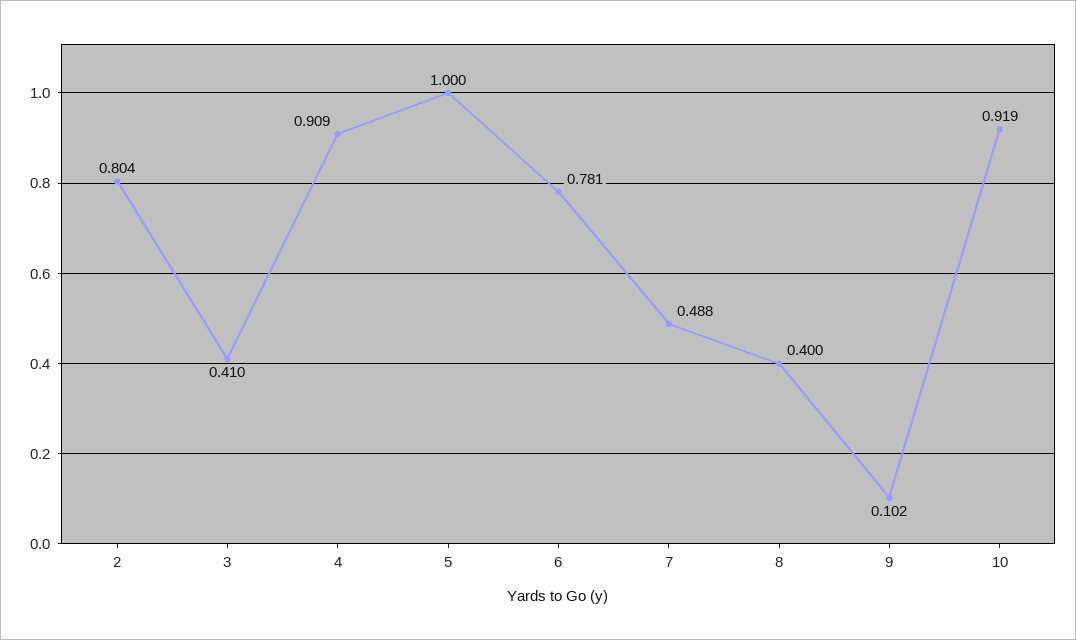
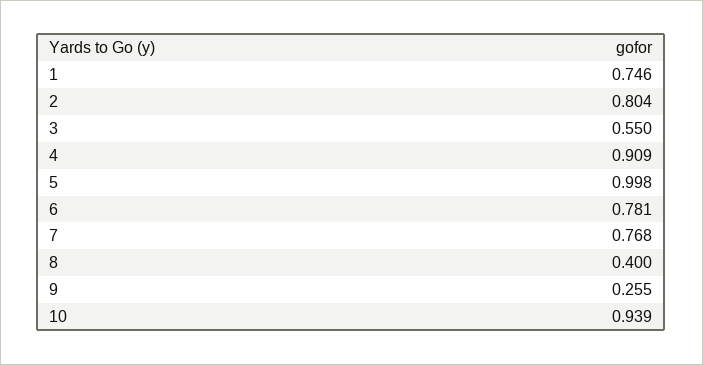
3: 0.41 -> 0.55
5: 1 -> 0.998
7: 0.488 -> 0.768
9: 0.102 -> 0.255
10: 0.919 -> 0.939
1: none -> 0.746

